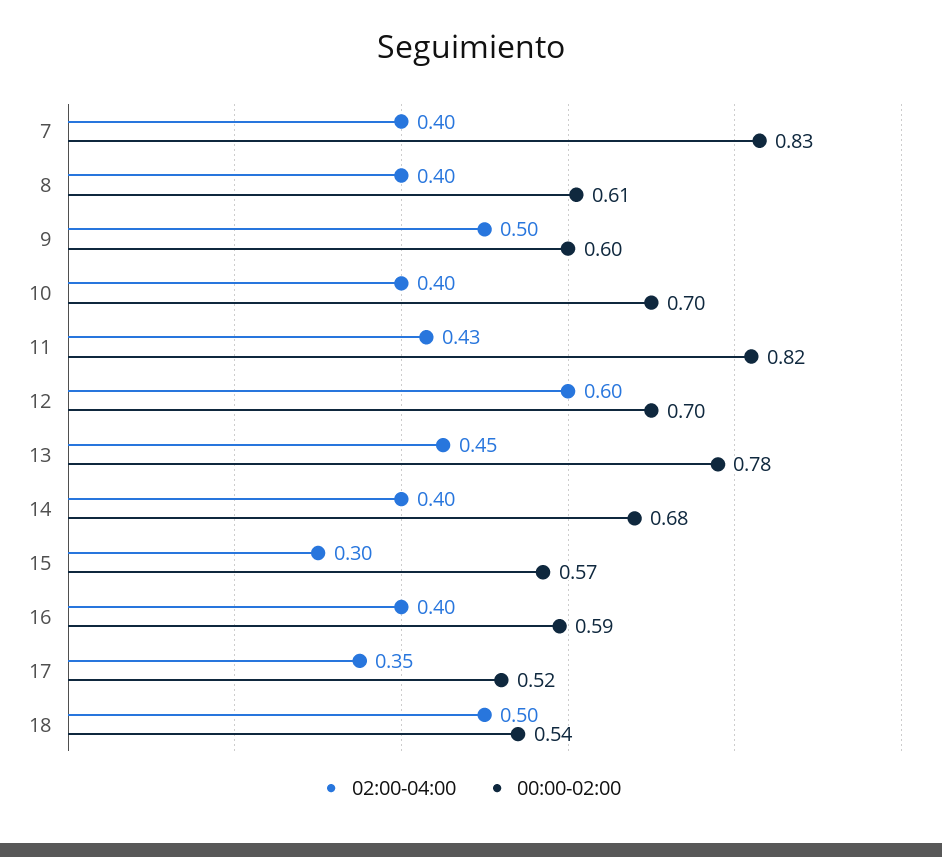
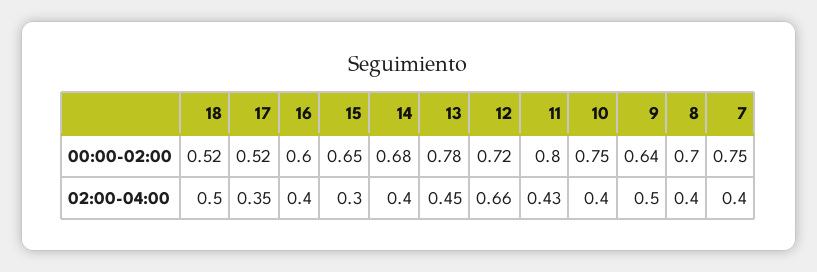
00:00-02:00, 7: 0.83 -> 0.75
00:00-02:00, 8: 0.61 -> 0.7
00:00-02:00, 9: 0.6 -> 0.64
00:00-02:00, 10: 0.7 -> 0.75
00:00-02:00, 11: 0.82 -> 0.8
02:00-04:00, 12: 0.6 -> 0.66
00:00-02:00, 12: 0.7 -> 0.72
00:00-02:00, 15: 0.57 -> 0.65
00:00-02:00, 16: 0.59 -> 0.6
00:00-02:00, 18: 0.54 -> 0.52

